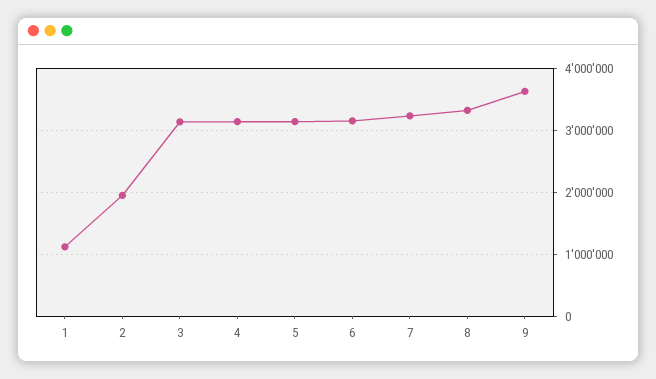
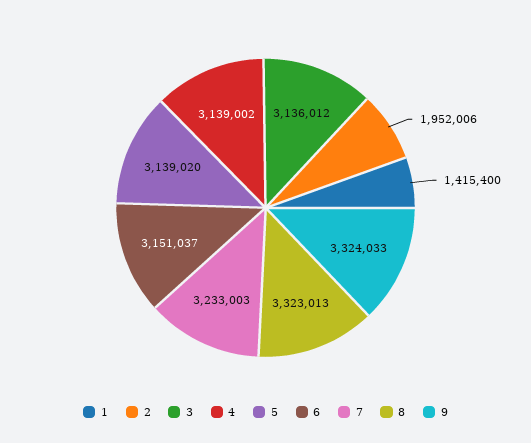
1: 1100000 -> 1415400
9: 3600000 -> 3324033

